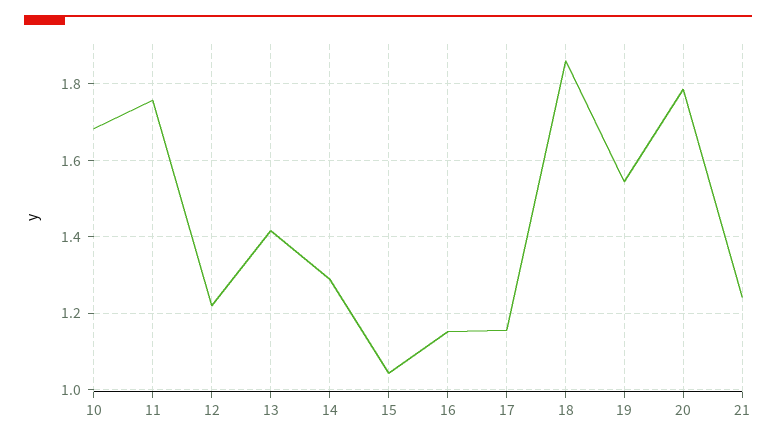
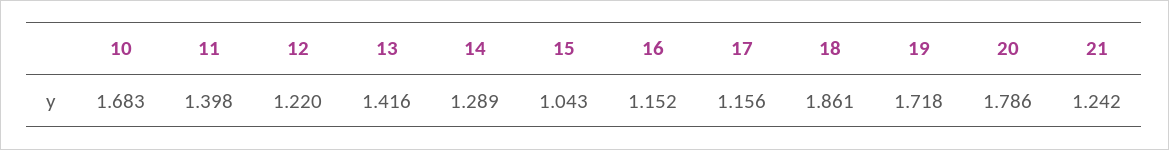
11: 1.76 -> 1.398
19: 1.54 -> 1.718

